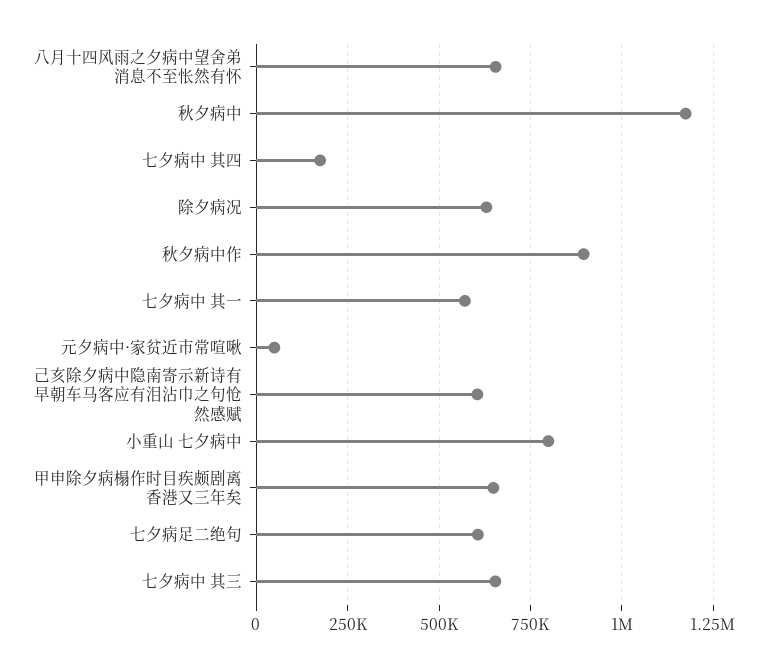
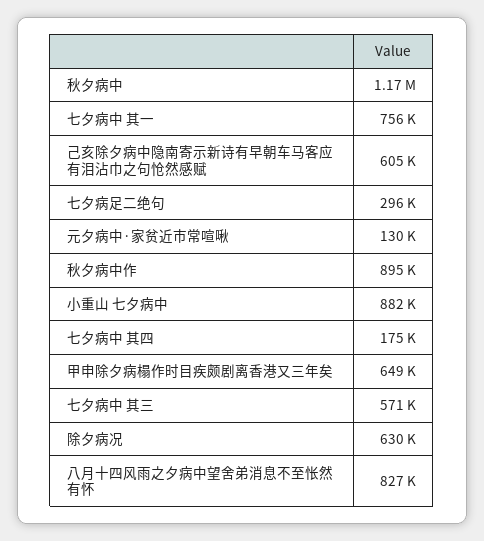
八月十四风雨之夕病中望舍弟消息不至怅然有怀: 650000 -> 827000
七夕病中 其一: 575000 -> 756000
元夕病中·家贫近市常喧啾: 50000 -> 130000
小重山 七夕病中: 800000 -> 882000
七夕病足二绝句: 600000 -> 296000
七夕病中 其三: 650000 -> 571000

